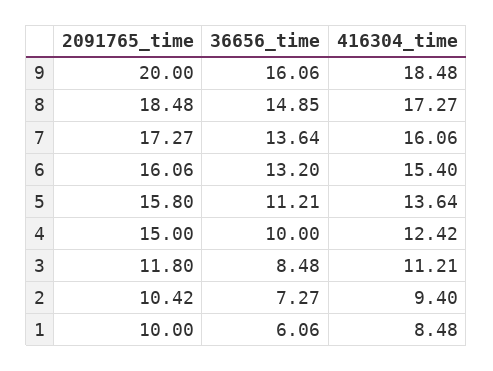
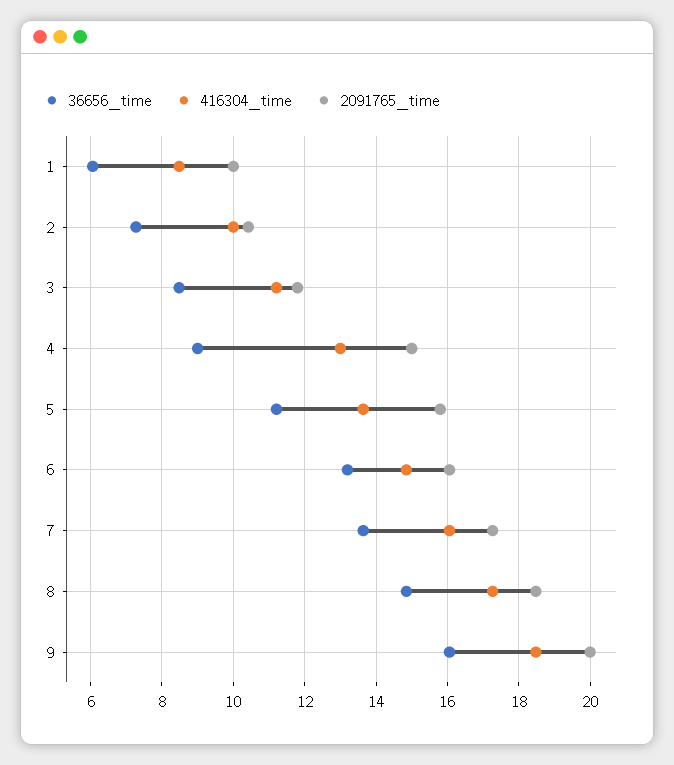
416304_time, 6: 15.4 -> 14.8
36656_time, 4: 10 -> 9
416304_time, 4: 12.42 -> 13
416304_time, 2: 9.4 -> 10

